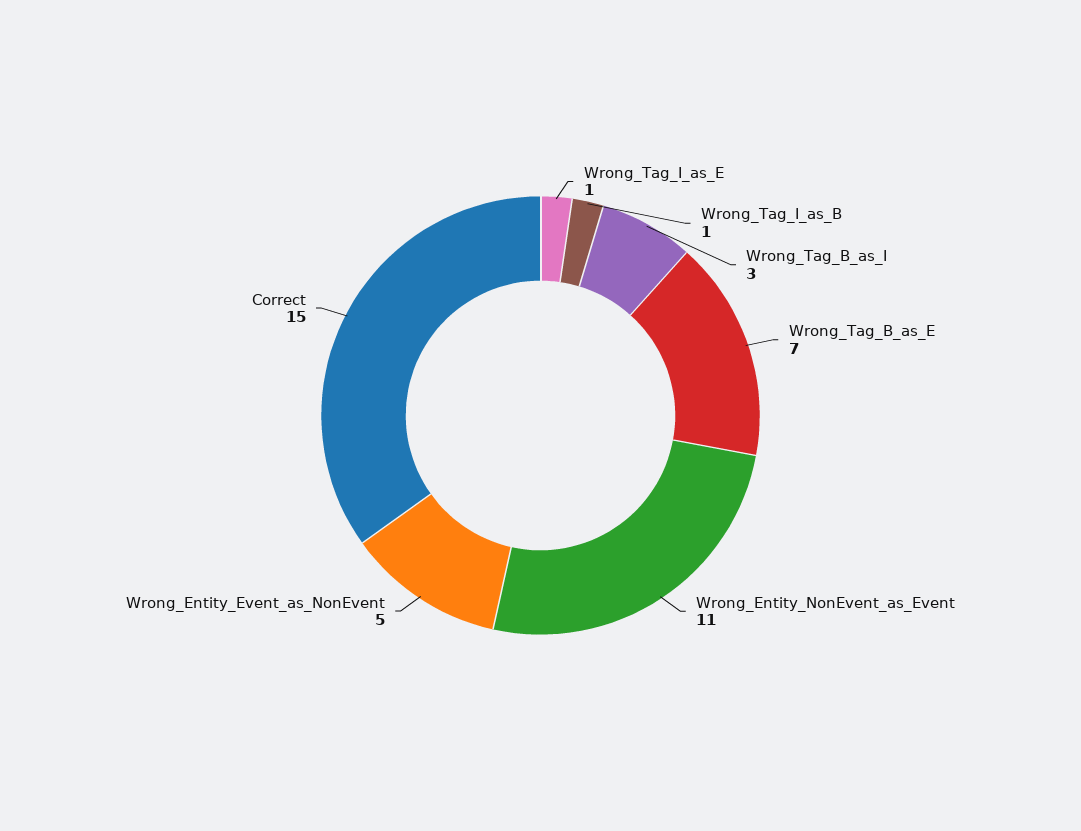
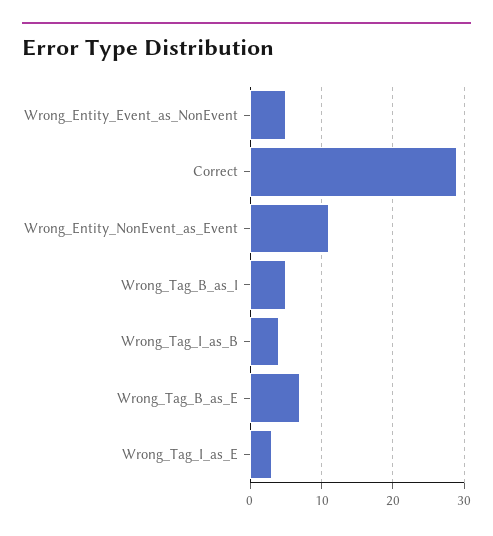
Wrong_Tag_I_as_E: 1 -> 3
Wrong_Tag_I_as_B: 1 -> 4
Wrong_Tag_B_as_I: 3 -> 5
Correct: 15 -> 29

